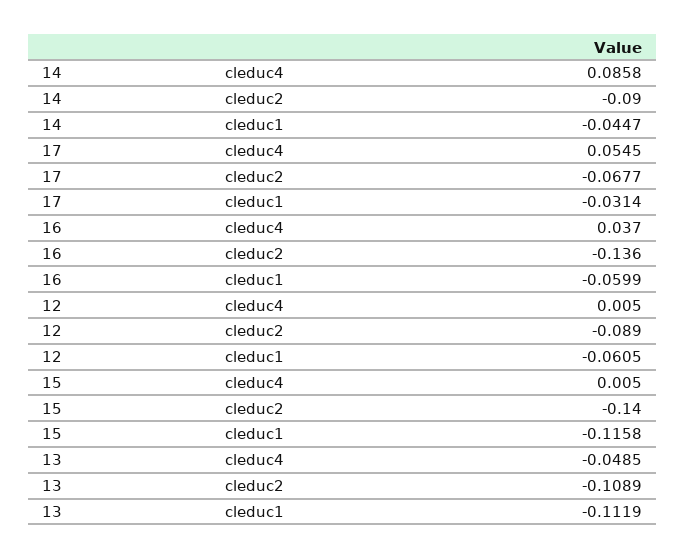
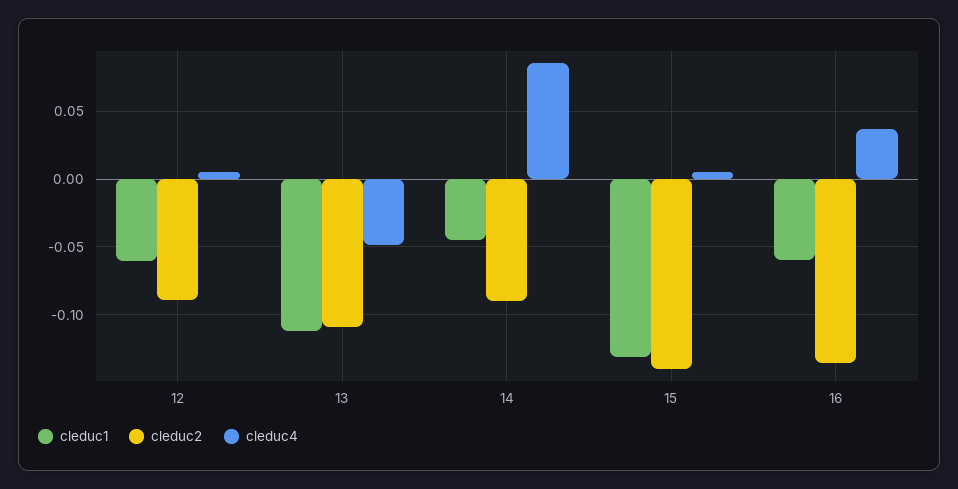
cleduc4, 17: 0.0545 -> none
cleduc2, 17: -0.0677 -> none
cleduc1, 17: -0.0314 -> none
cleduc1, 15: -0.1158 -> -0.13

